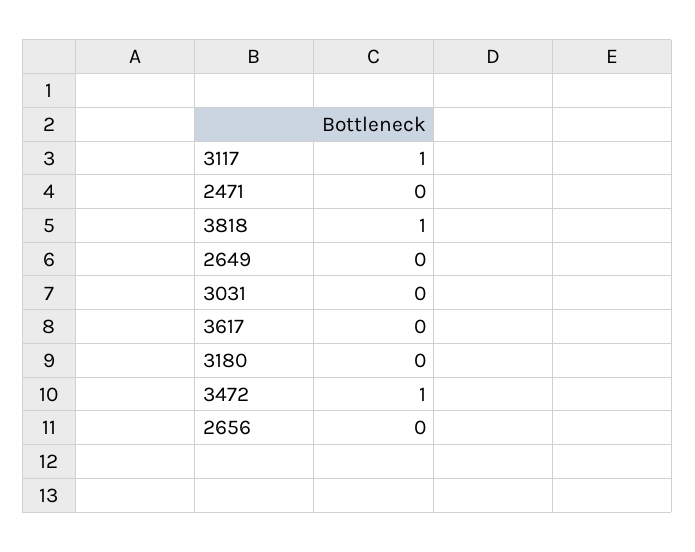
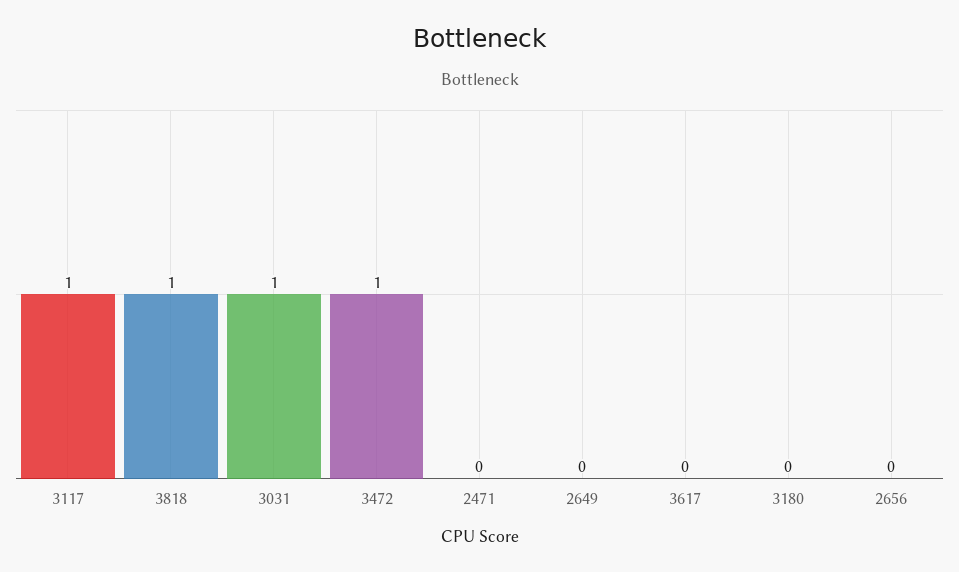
3031: 0 -> 1

